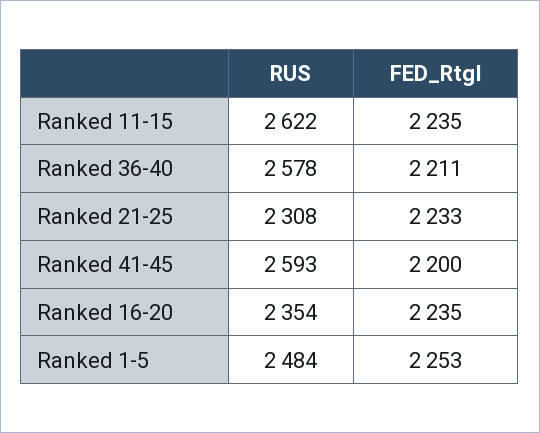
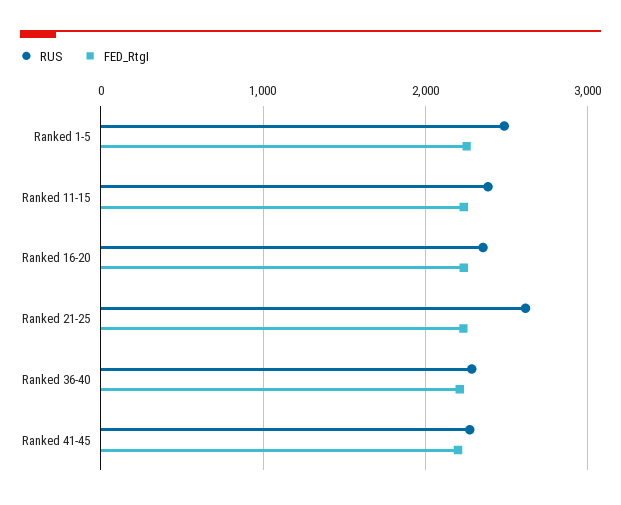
RUS, Ranked 11-15: 2622 -> 2400
RUS, Ranked 36-40: 2578 -> 2300
RUS, Ranked 21-25: 2308 -> 2600
RUS, Ranked 41-45: 2593 -> 2300

